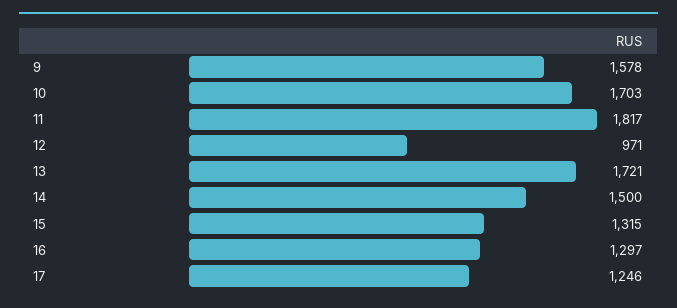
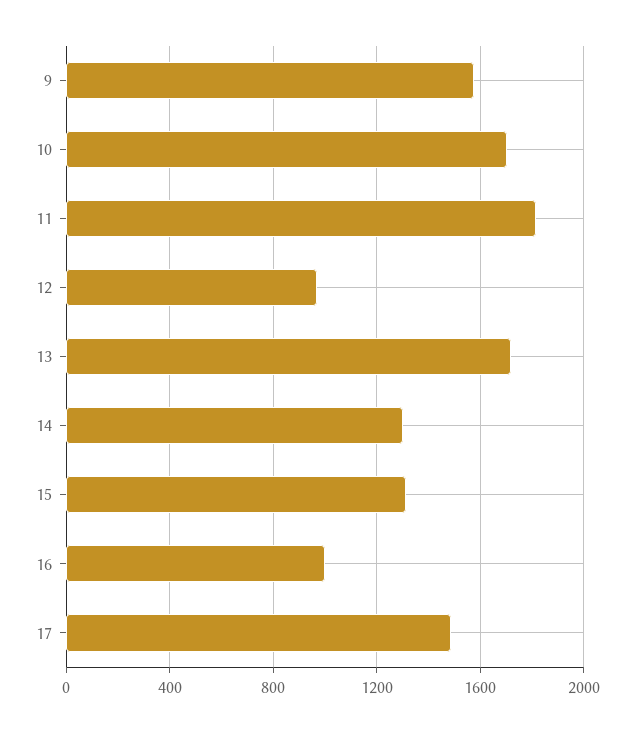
14: 1500 -> 1300
16: 1297 -> 1000
17: 1246 -> 1500

